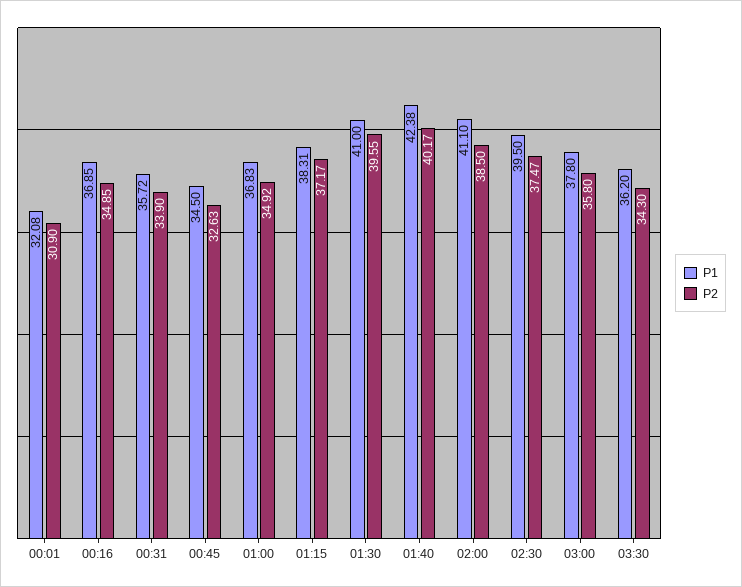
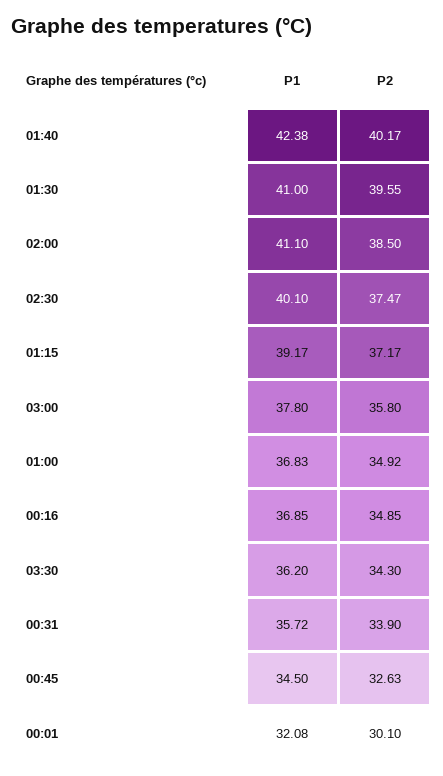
P2, 00:01: 30.9 -> 30.1
P1, 01:15: 38.31 -> 39.17
P1, 02:30: 39.5 -> 40.1

